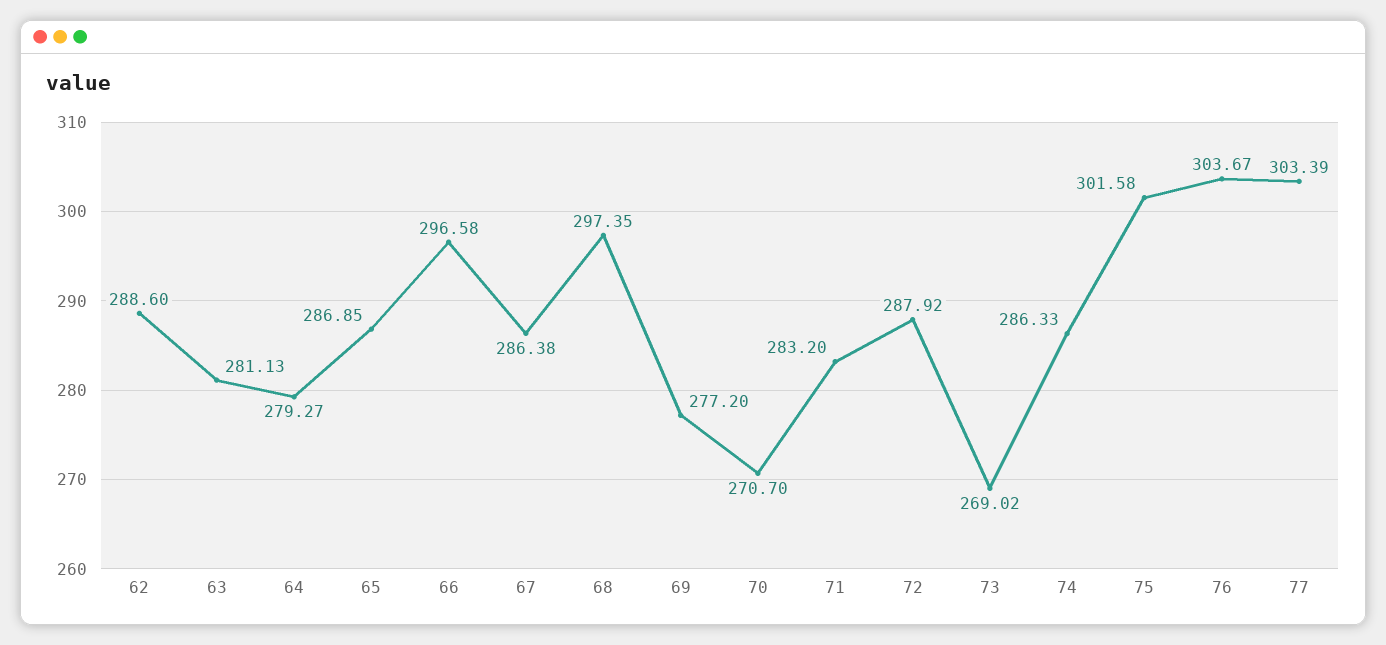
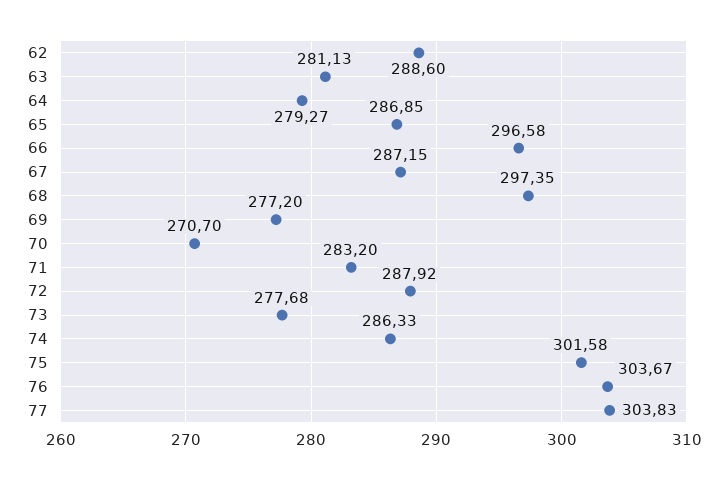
67: 286.38 -> 287.15
73: 269.02 -> 277.68
77: 303.39 -> 303.83

